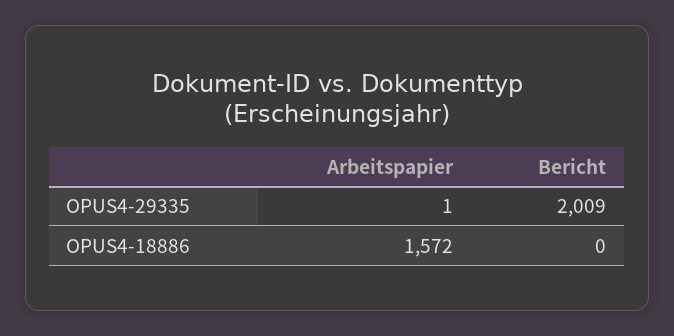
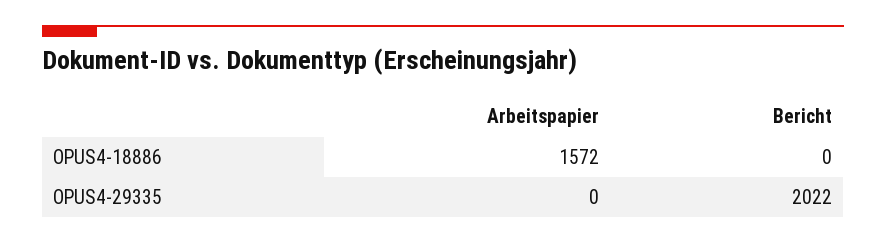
Arbeitspapier, OPUS4-29335: 1 -> 0
Bericht, OPUS4-29335: 2009 -> 2022

